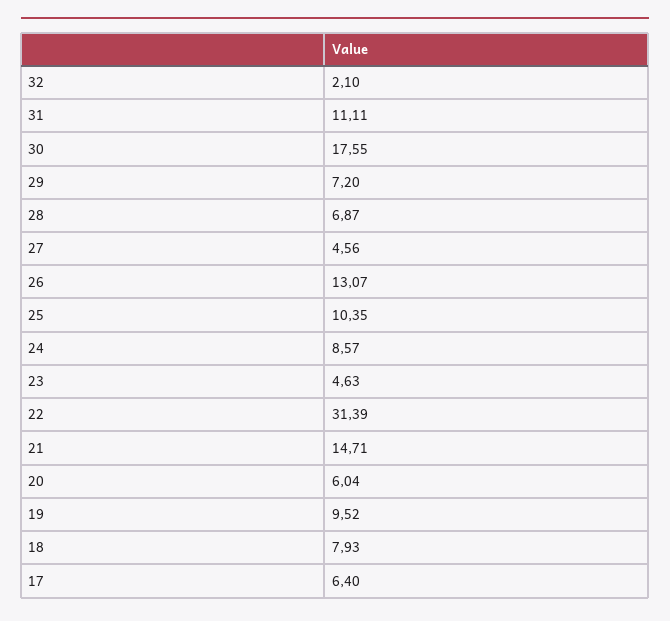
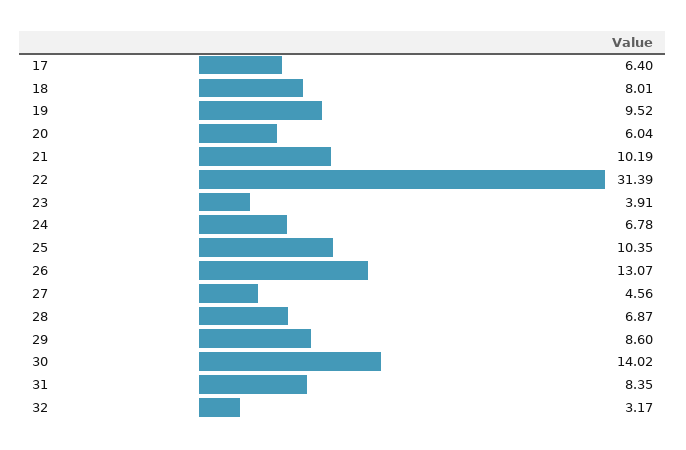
32: 2.1 -> 3.17
31: 11.11 -> 8.35
30: 17.55 -> 14.02
29: 7.2 -> 8.6
24: 8.57 -> 6.78
23: 4.63 -> 3.91
21: 14.71 -> 10.19
18: 7.93 -> 8.01

